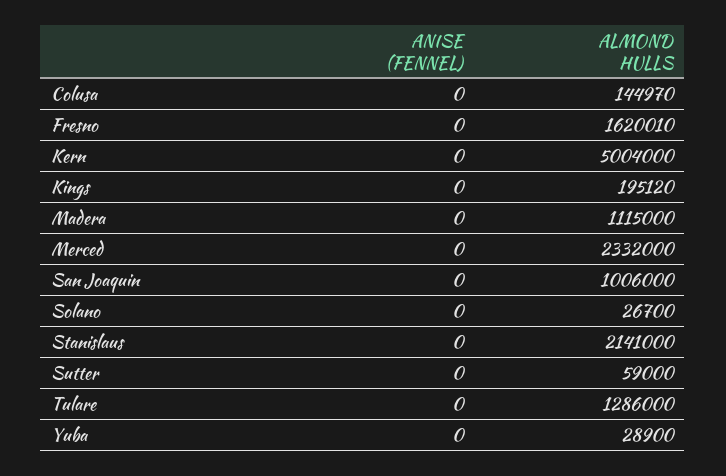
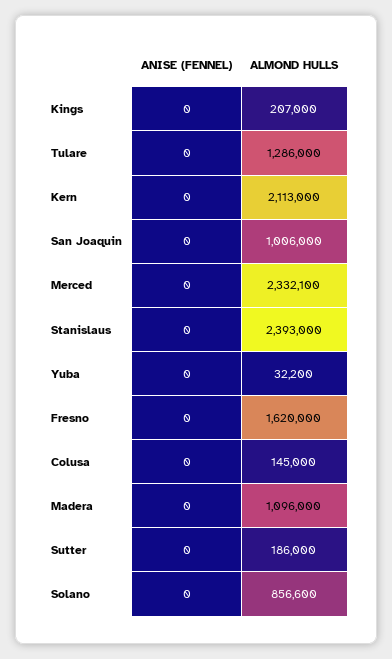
ALMOND HULLS, Colusa: 144970 -> 145000
ALMOND HULLS, Fresno: 1620010 -> 1620000
ALMOND HULLS, Kern: 5004000 -> 2113000
ALMOND HULLS, Kings: 195120 -> 207000
ALMOND HULLS, Madera: 1115000 -> 1096000
ALMOND HULLS, Merced: 2332000 -> 2332100
ALMOND HULLS, Solano: 26700 -> 856600
ALMOND HULLS, Stanislaus: 2141000 -> 2393000
ALMOND HULLS, Sutter: 59000 -> 186000
ALMOND HULLS, Yuba: 28900 -> 32200

